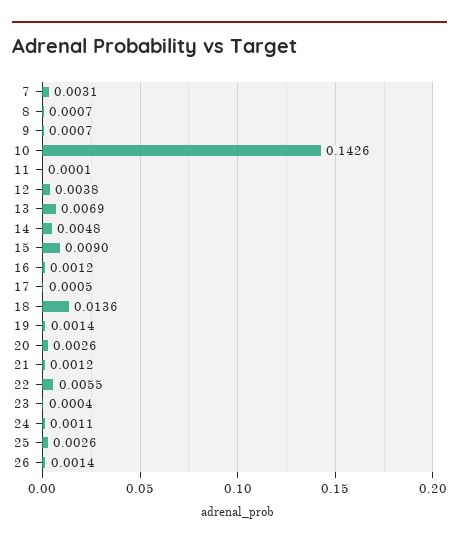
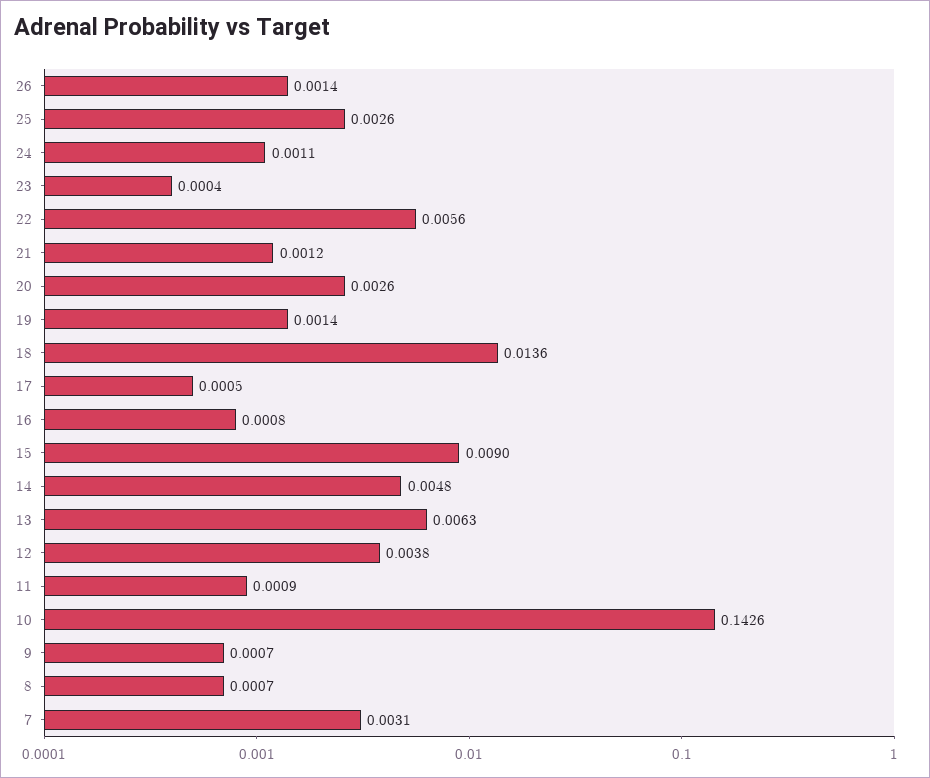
11: 0.0001 -> 0.0009
13: 0.0069 -> 0.0063
16: 0.0012 -> 0.0008
22: 0.0055 -> 0.0056

